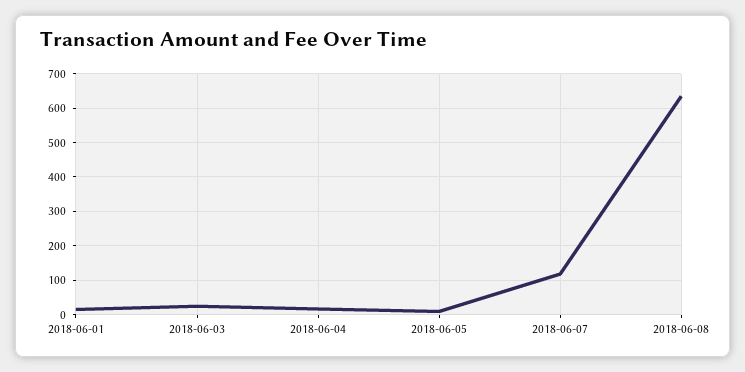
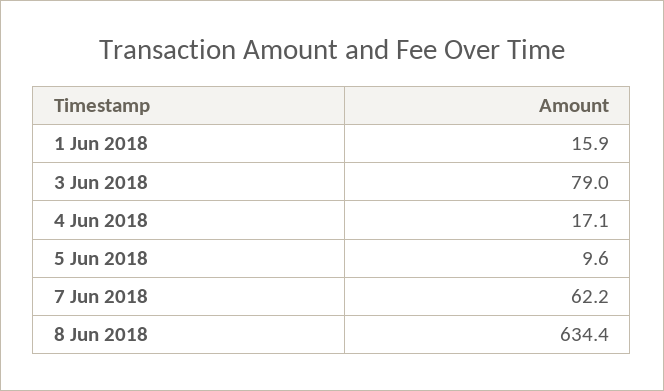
2018-06-03: 20 -> 79
2018-06-07: 120 -> 62.2

